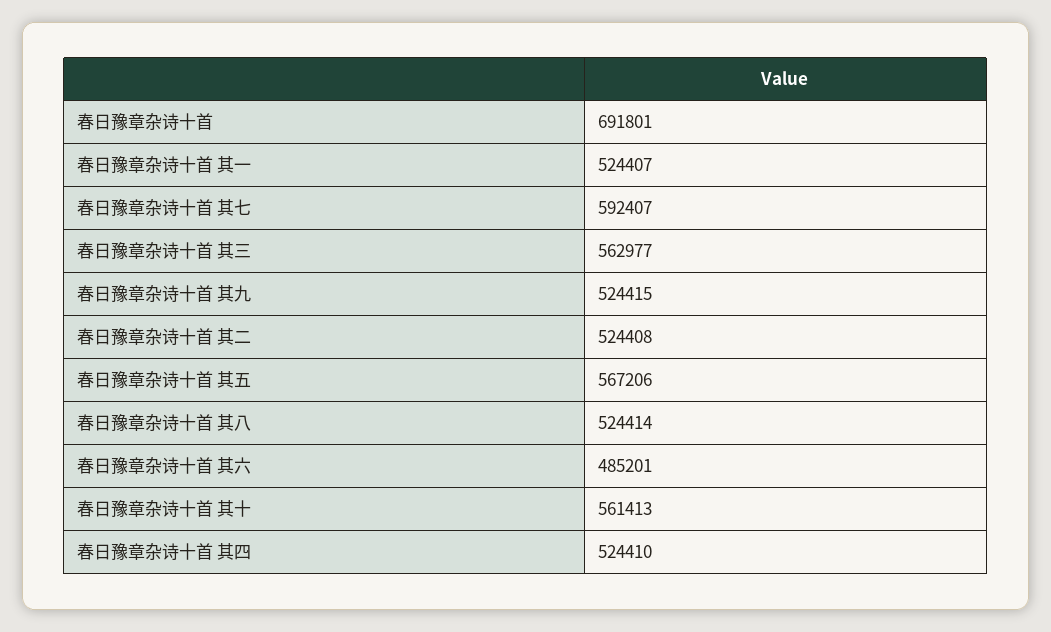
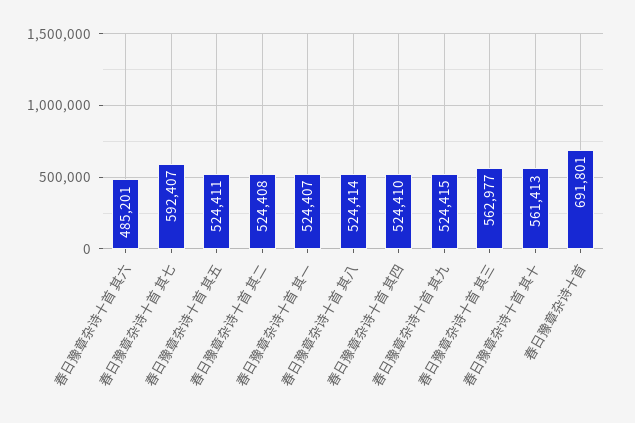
春日豫章杂诗十首 其五: 567206 -> 524411

